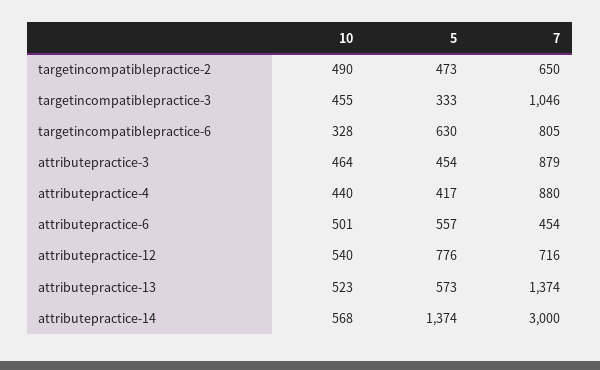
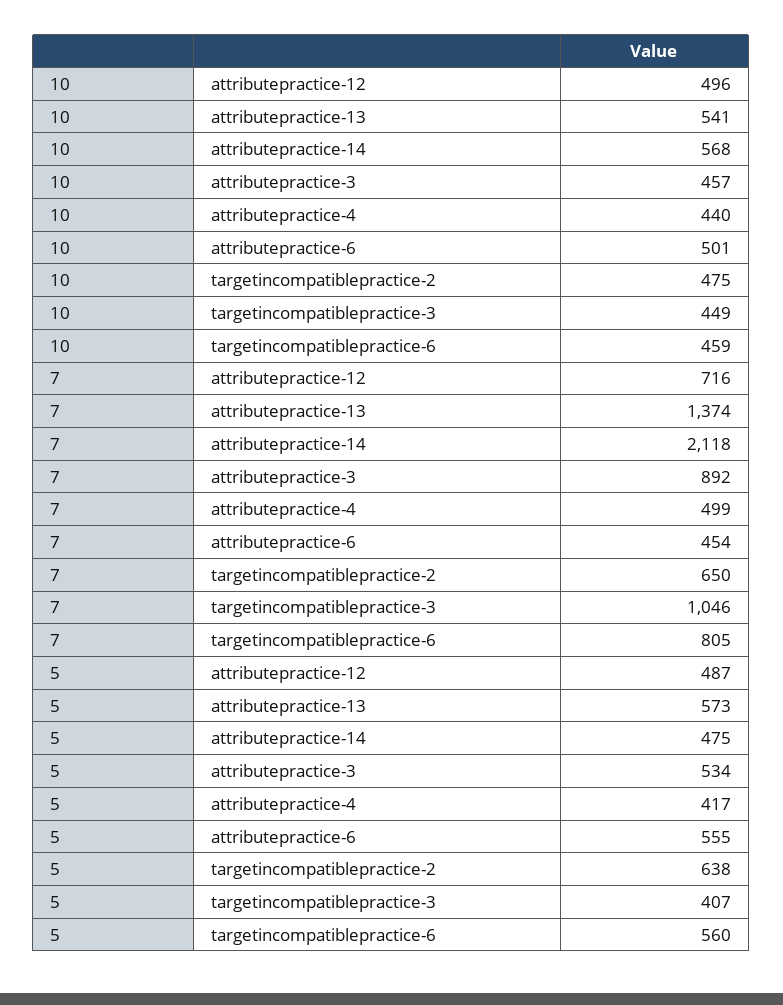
10, targetincompatiblepractice-2: 490 -> 475
5, targetincompatiblepractice-2: 473 -> 638
10, targetincompatiblepractice-3: 455 -> 449
5, targetincompatiblepractice-3: 333 -> 407
10, targetincompatiblepractice-6: 328 -> 459
5, targetincompatiblepractice-6: 630 -> 560
10, attributepractice-3: 464 -> 457
5, attributepractice-3: 454 -> 534
7, attributepractice-3: 879 -> 892
7, attributepractice-4: 880 -> 499
5, attributepractice-6: 557 -> 555
10, attributepractice-12: 540 -> 496
5, attributepractice-12: 776 -> 487
10, attributepractice-13: 523 -> 541
5, attributepractice-14: 1374 -> 475
7, attributepractice-14: 3000 -> 2118

